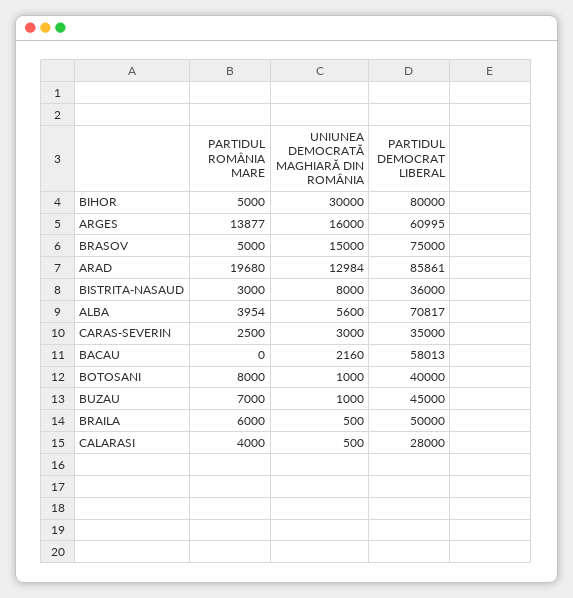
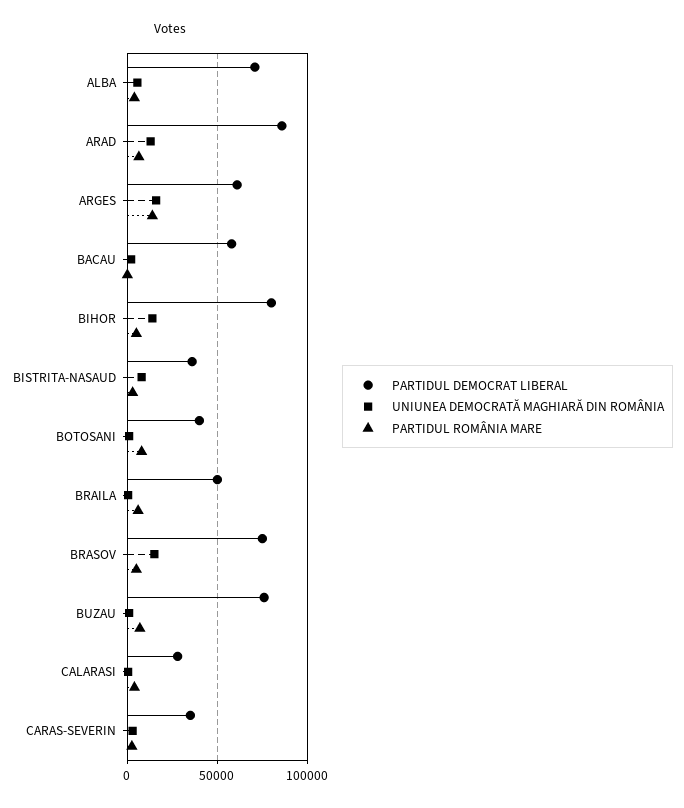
UNIUNEA DEMOCRATĂ MAGHIARĂ DIN ROMÂNIA, BIHOR: 30000 -> 15000
PARTIDUL ROMÂNIA MARE, ARAD: 19680 -> 5000
PARTIDUL DEMOCRAT LIBERAL, BUZAU: 45000 -> 75000

